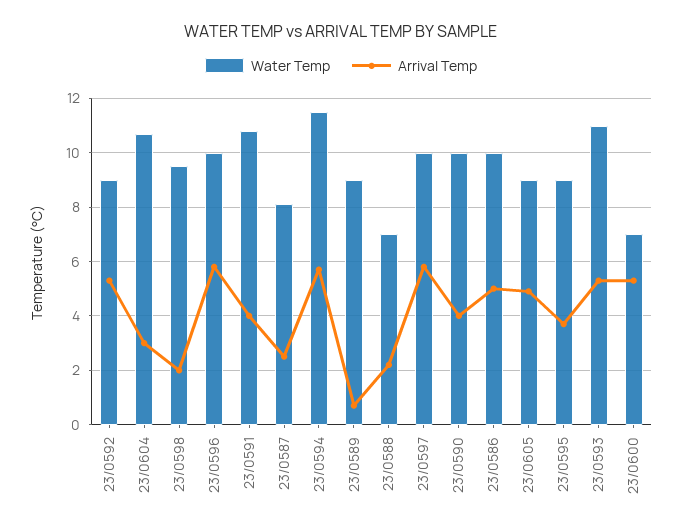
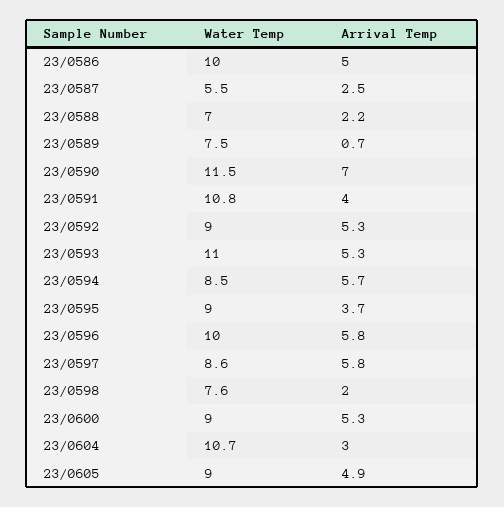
Water Temp, 23/0598: 9.5 -> 7.6
Water Temp, 23/0587: 8 -> 5.5
Water Temp, 23/0594: 11.5 -> 8.5
Water Temp, 23/0589: 9 -> 7.5
Water Temp, 23/0597: 10 -> 8.6
Water Temp, 23/0590: 10 -> 11.5
Arrival Temp, 23/0590: 4 -> 7
Water Temp, 23/0600: 7 -> 9

